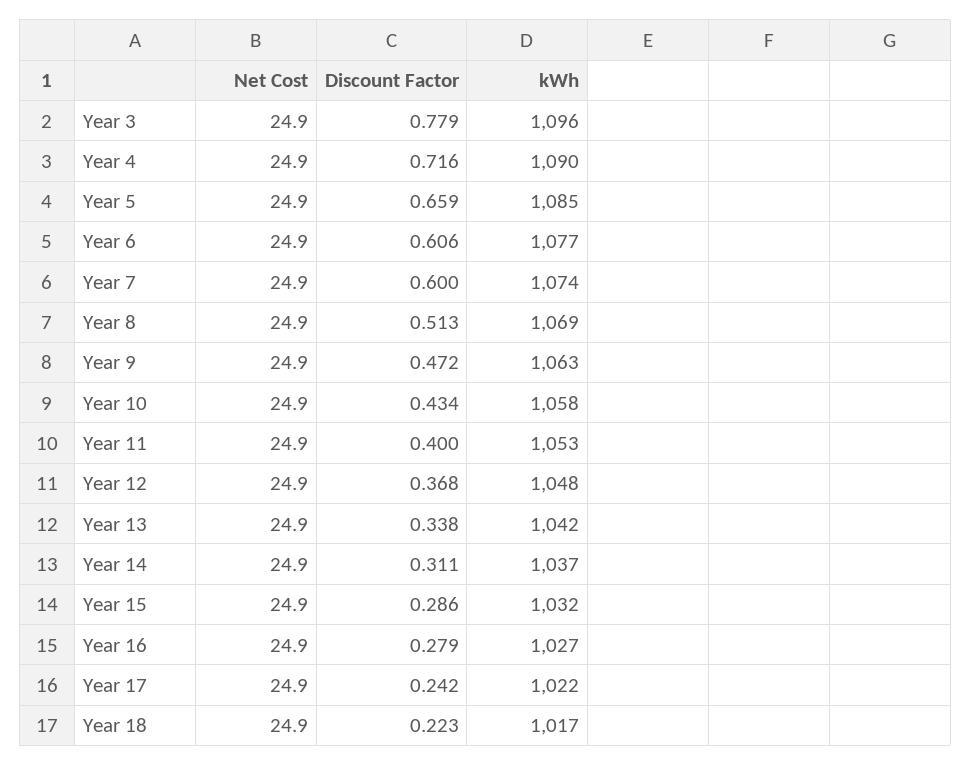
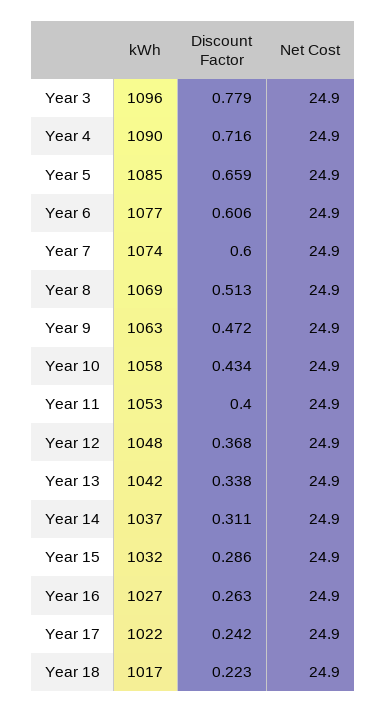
Discount Factor, Year 16: 0.279 -> 0.263

